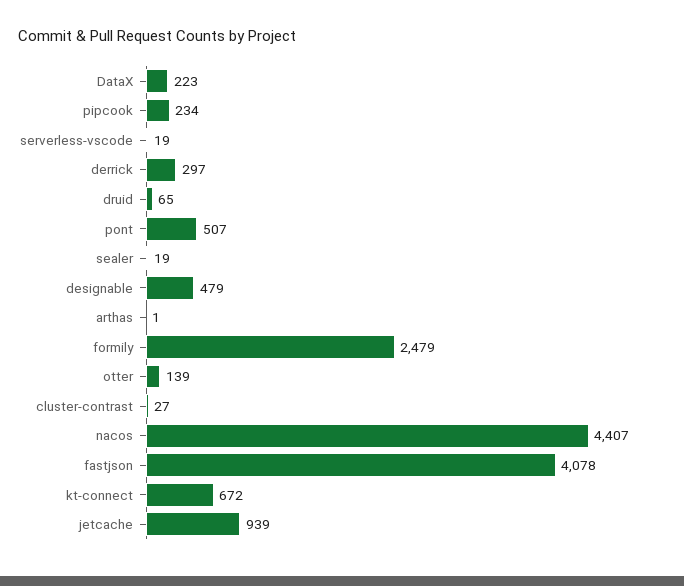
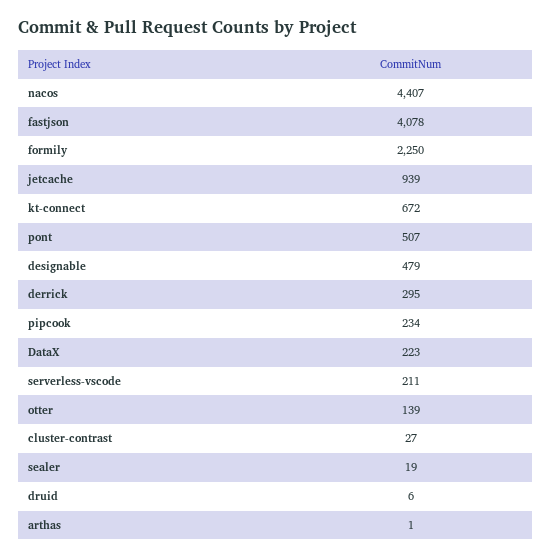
serverless-vscode: 19 -> 211
derrick: 297 -> 295
druid: 65 -> 6
formily: 2479 -> 2250

